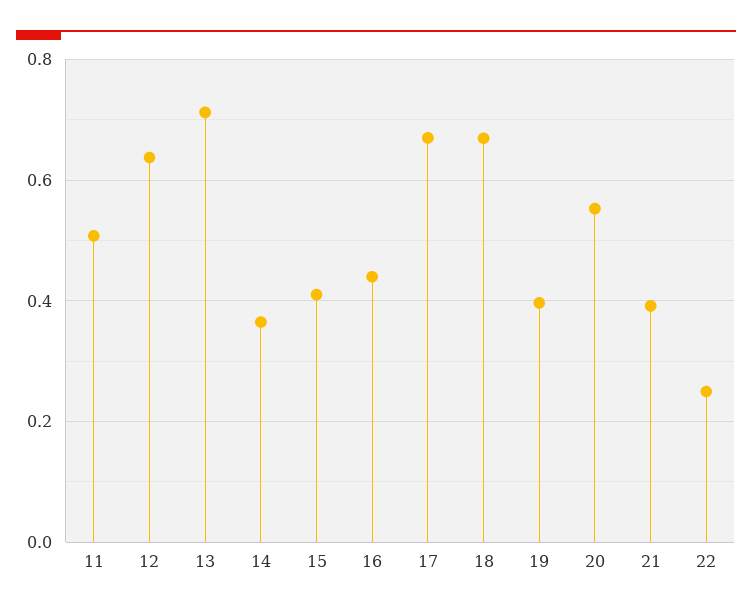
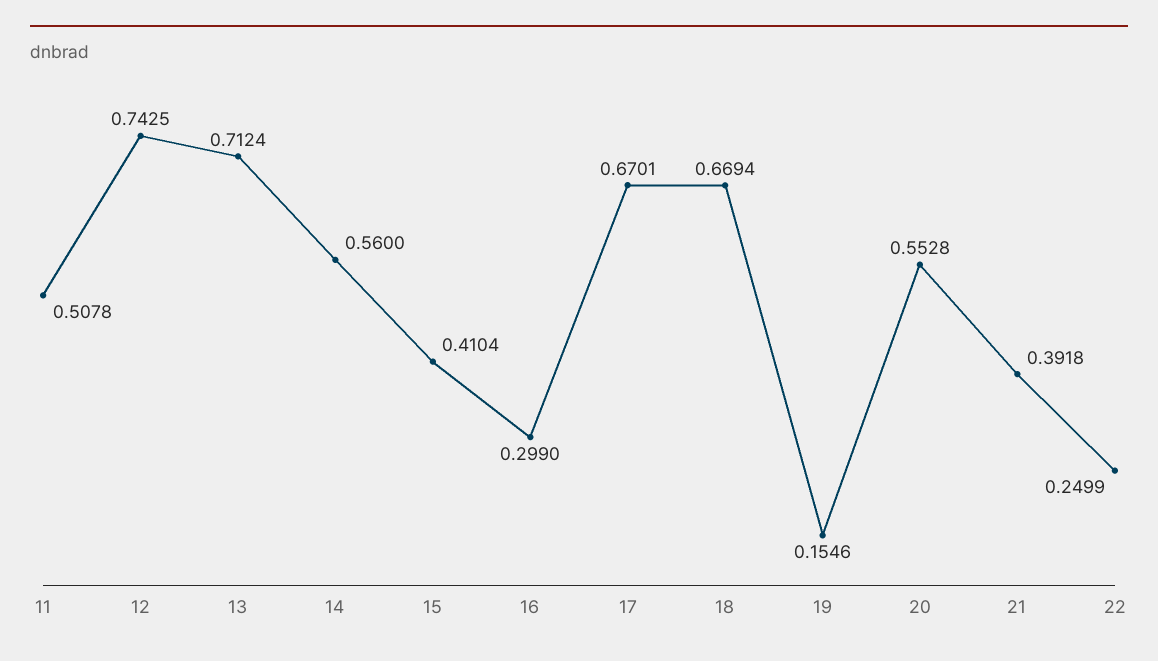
12: 0.64 -> 0.7425
14: 0.36 -> 0.56
16: 0.44 -> 0.299
19: 0.4 -> 0.1546

